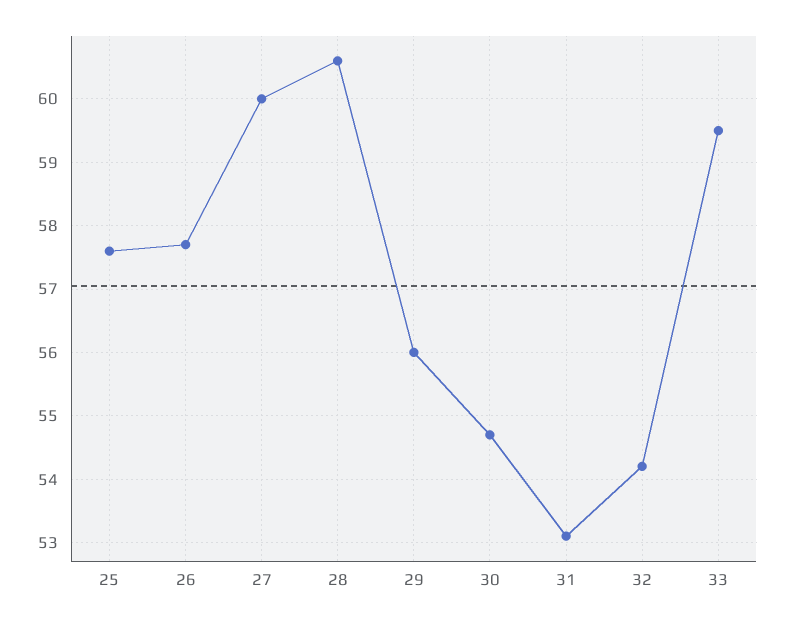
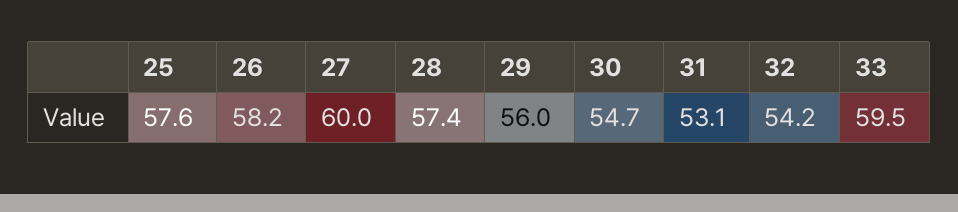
26: 57.7 -> 58.2
28: 60.6 -> 57.4

